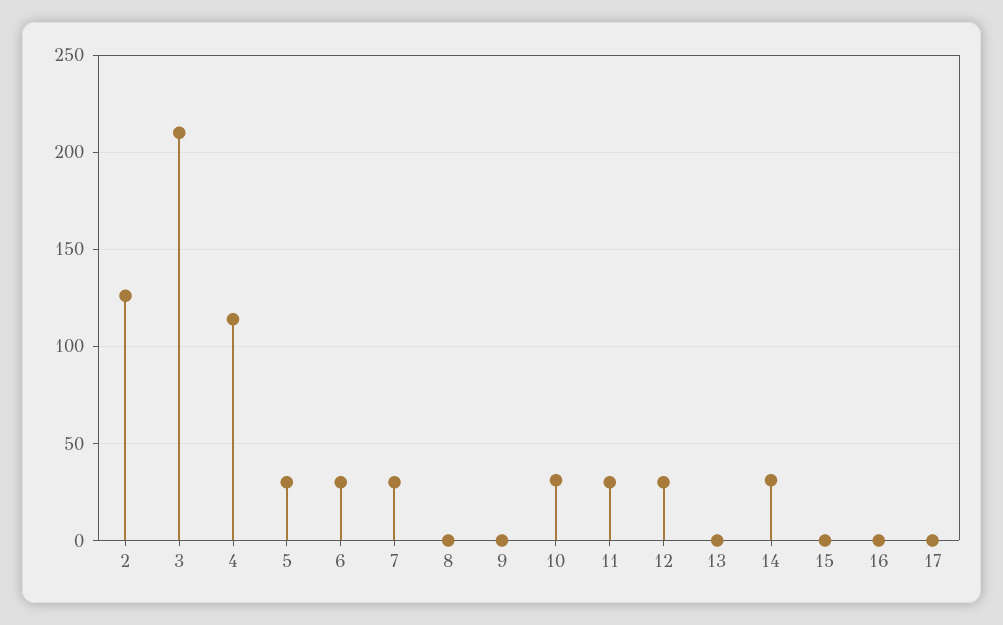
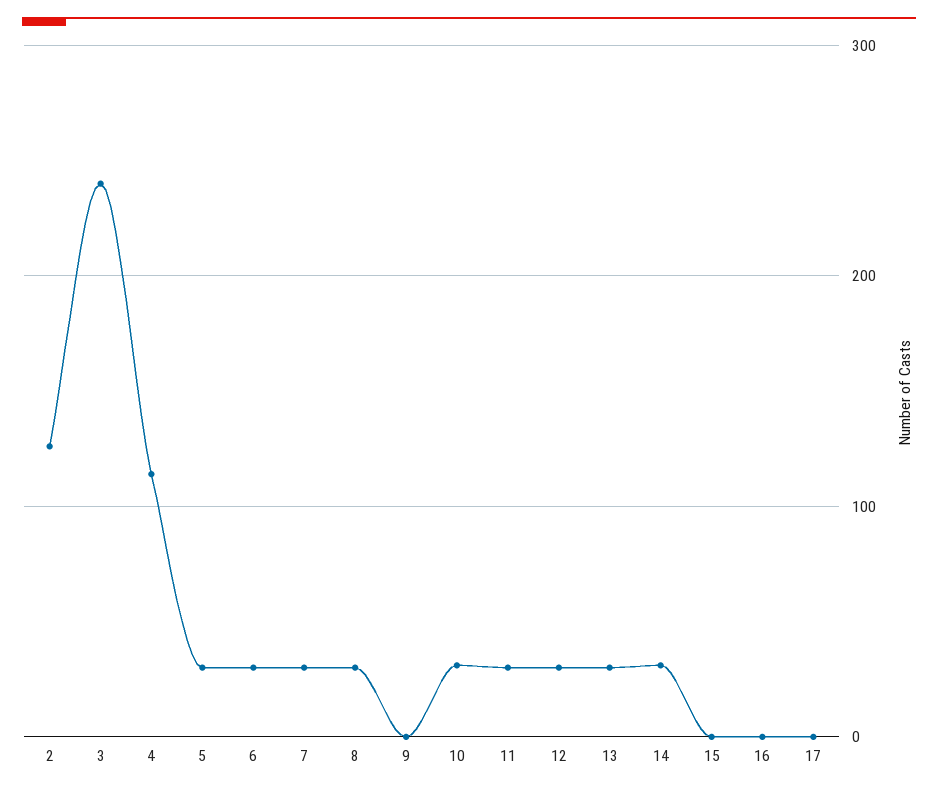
3: 210 -> 240
8: 0 -> 30
13: 0 -> 30

